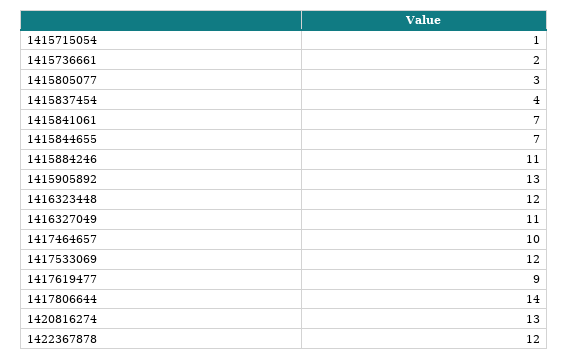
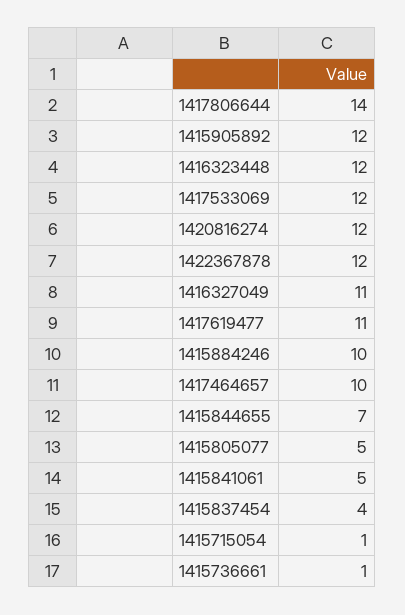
1415736661: 2 -> 1
1415805077: 3 -> 5
1415841061: 7 -> 5
1415884246: 11 -> 10
1415905892: 13 -> 12
1417619477: 9 -> 11
1420816274: 13 -> 12

